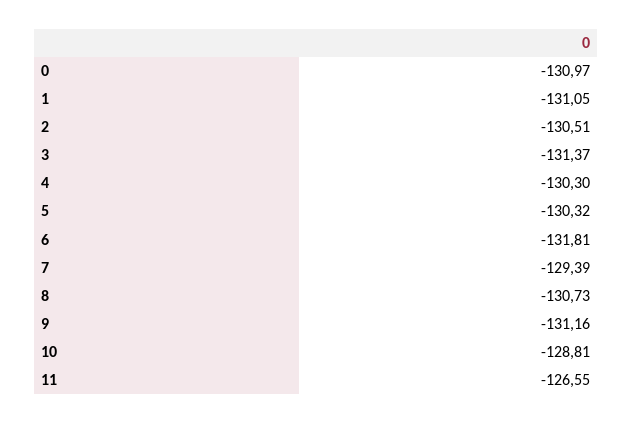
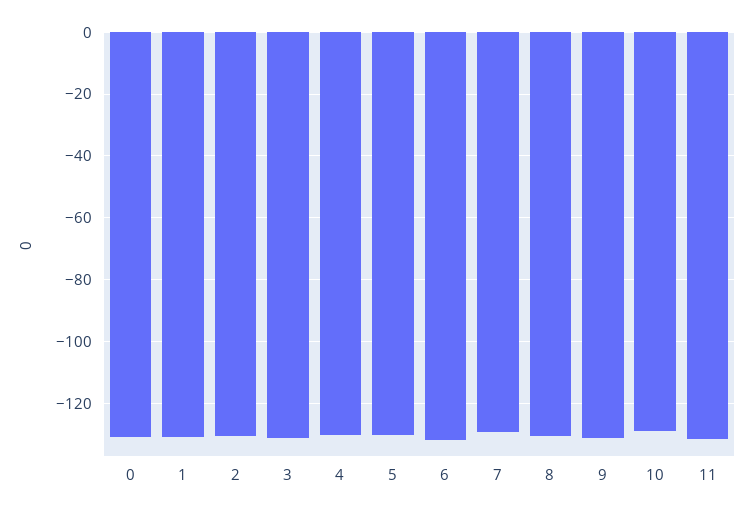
11: -126.55 -> -132

